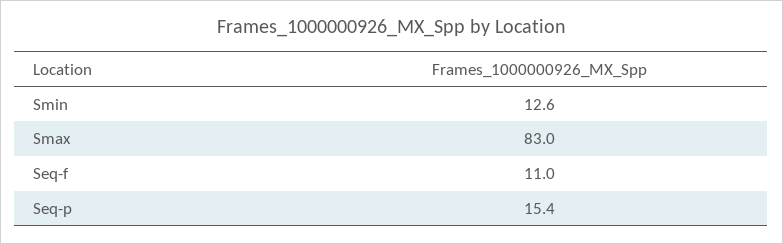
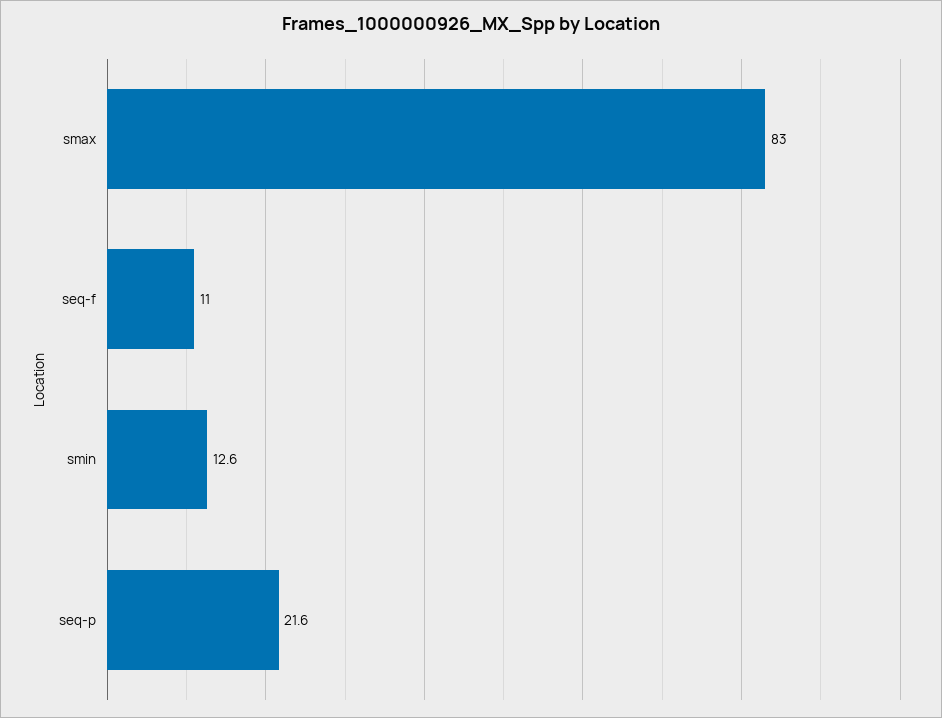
Seq-p: 15.4 -> 21.6

